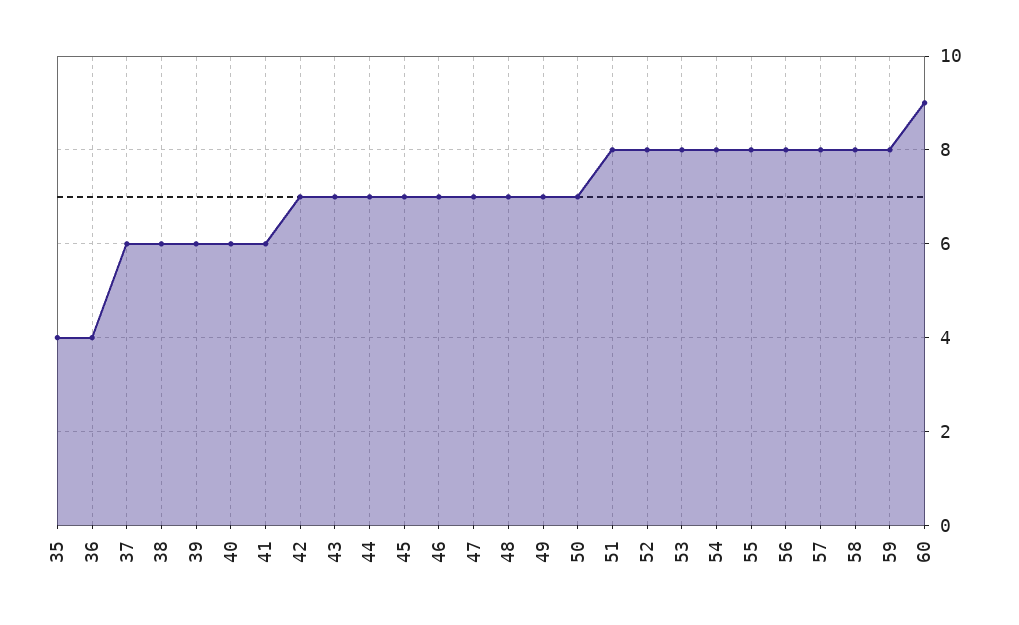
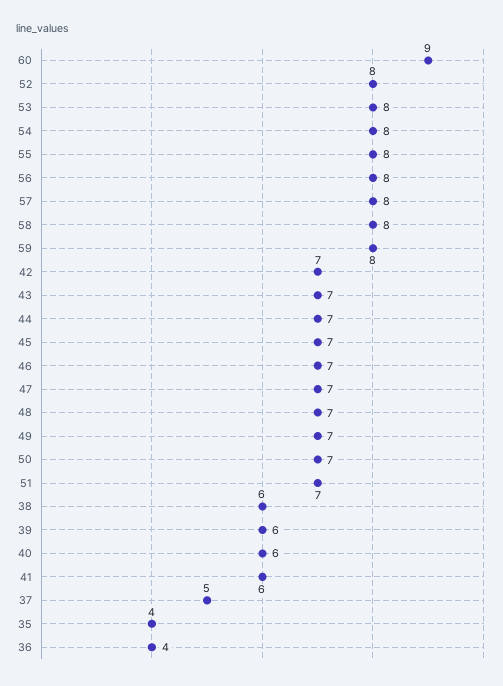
37: 6 -> 5
51: 8 -> 7

